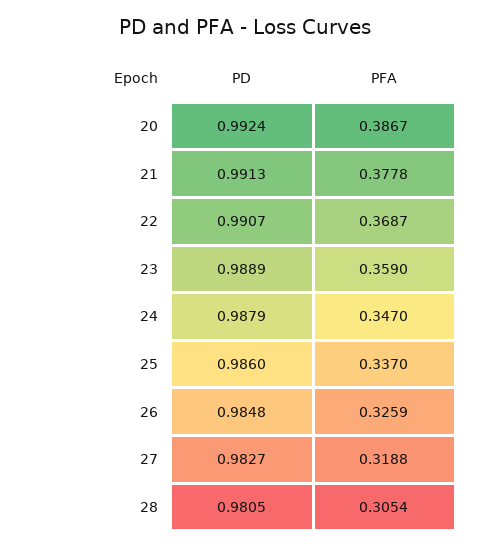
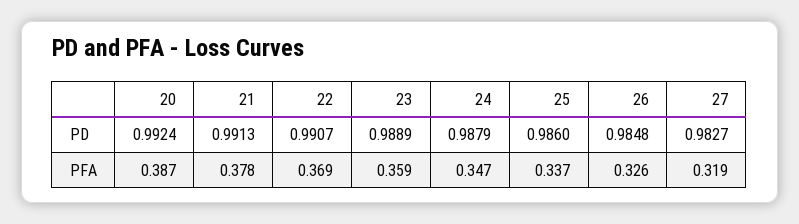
PD, 28: 0.9805 -> none
PFA, 28: 0.3054 -> none

